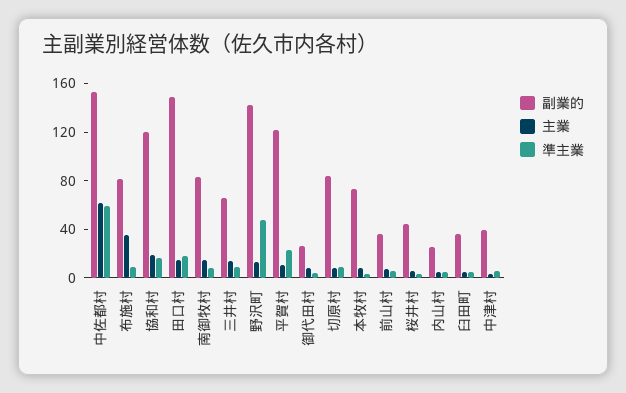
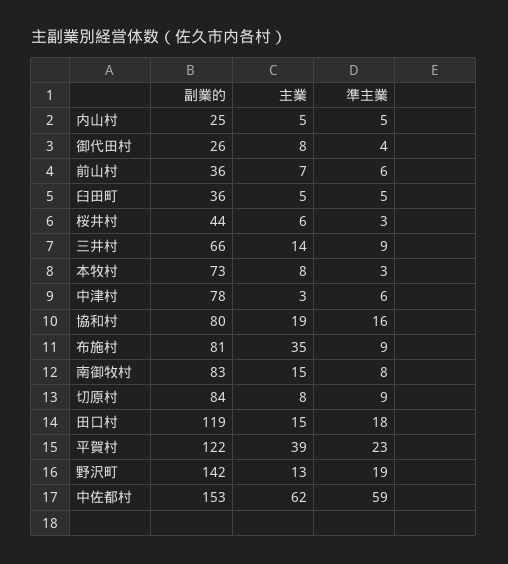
副業的, 協和村: 120 -> 80
副業的, 田口村: 150 -> 119
準主業, 野沢町: 50 -> 19
主業, 平賀村: 10 -> 39
副業的, 中津村: 40 -> 78

